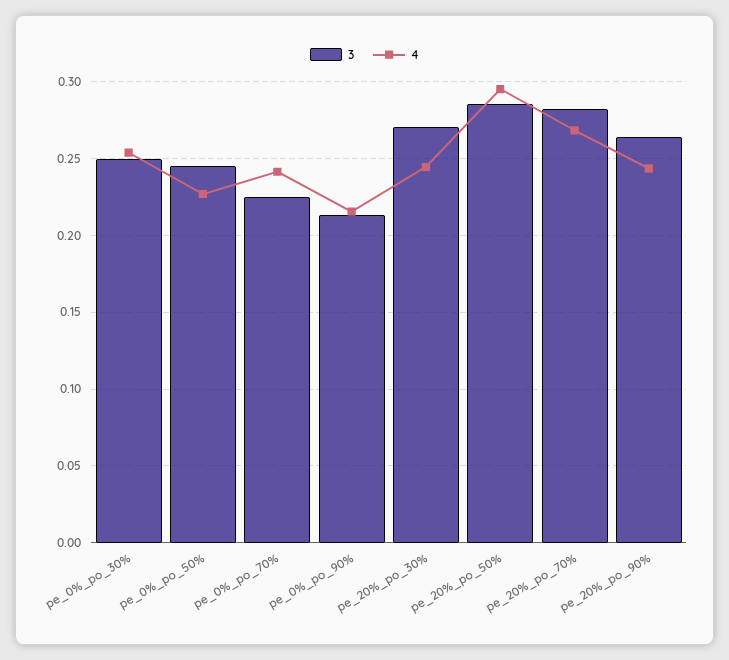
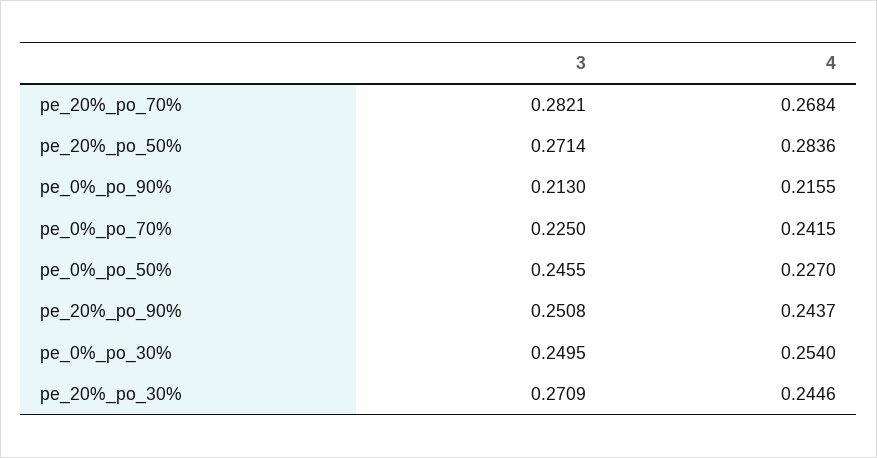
3, pe_20%_po_50%: 0.285 -> 0.2714
4, pe_20%_po_50%: 0.295 -> 0.2836
3, pe_20%_po_90%: 0.265 -> 0.2508

